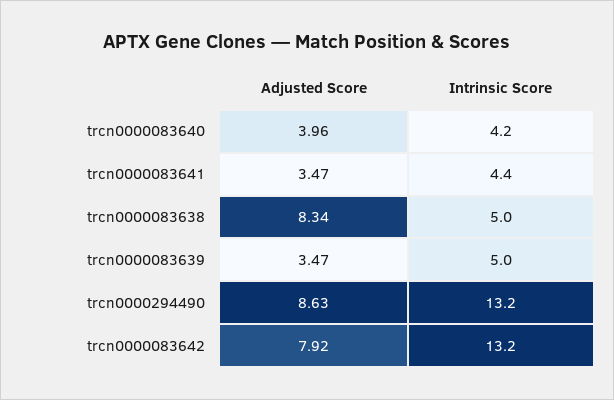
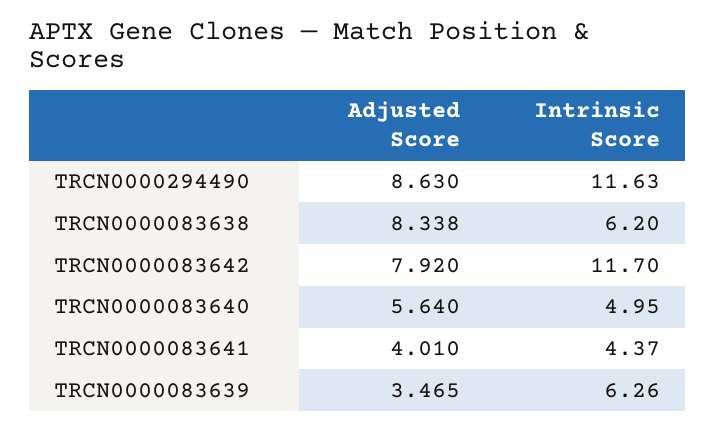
Adjusted Score, trcn0000083640: 3.96 -> 5.64
Intrinsic Score, trcn0000083640: 4.2 -> 4.95
Adjusted Score, trcn0000083641: 3.47 -> 4.01
Intrinsic Score, trcn0000083638: 5 -> 6.2
Intrinsic Score, trcn0000083639: 5 -> 6.26
Intrinsic Score, trcn0000294490: 13.2 -> 11.63
Intrinsic Score, trcn0000083642: 13.2 -> 11.7

